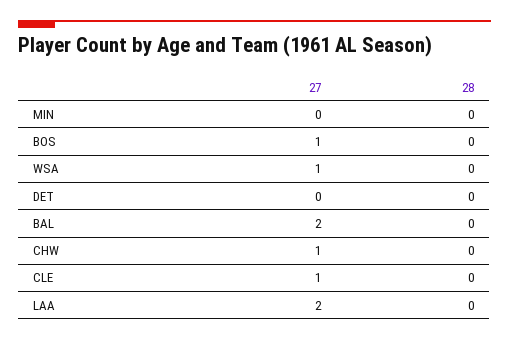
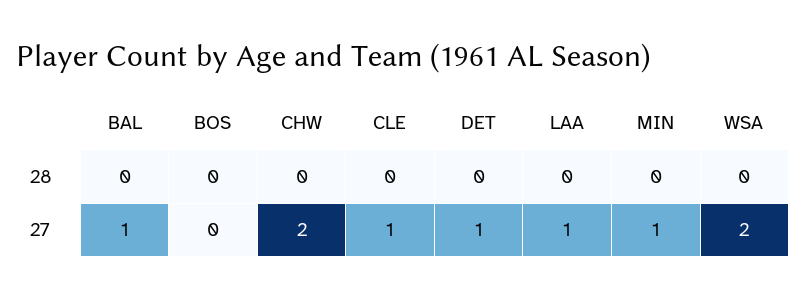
27, MIN: 0 -> 1
27, BOS: 1 -> 0
27, WSA: 1 -> 2
27, DET: 0 -> 1
27, BAL: 2 -> 1
27, CHW: 1 -> 2
27, LAA: 2 -> 1

